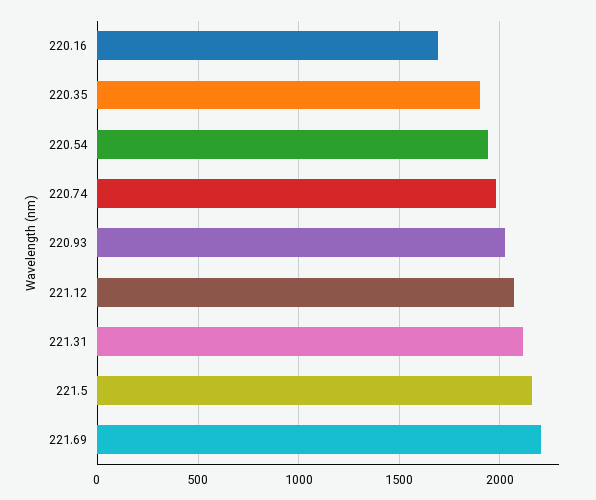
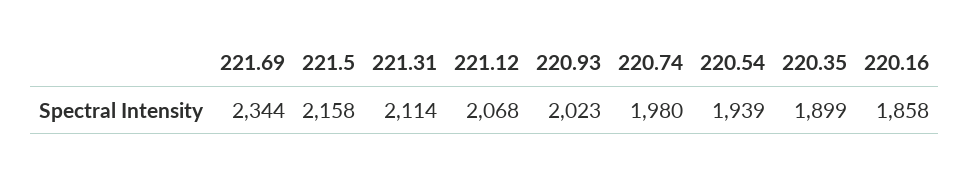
220.16: 1700 -> 1858
221.69: 2200 -> 2344

